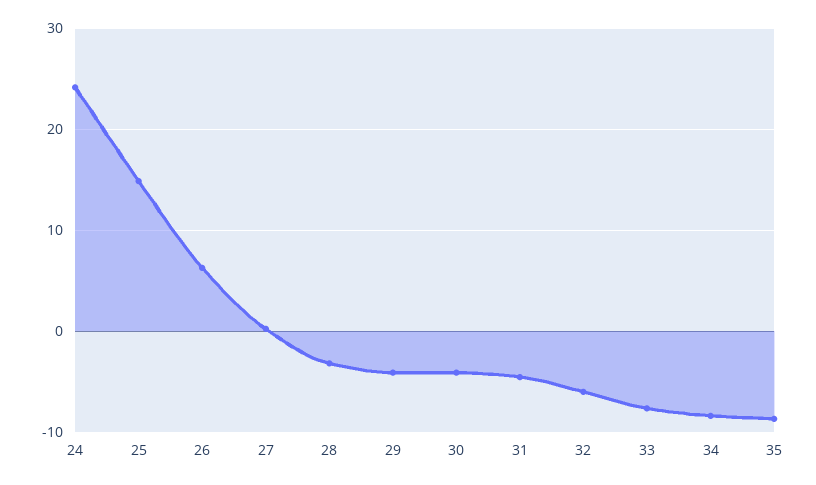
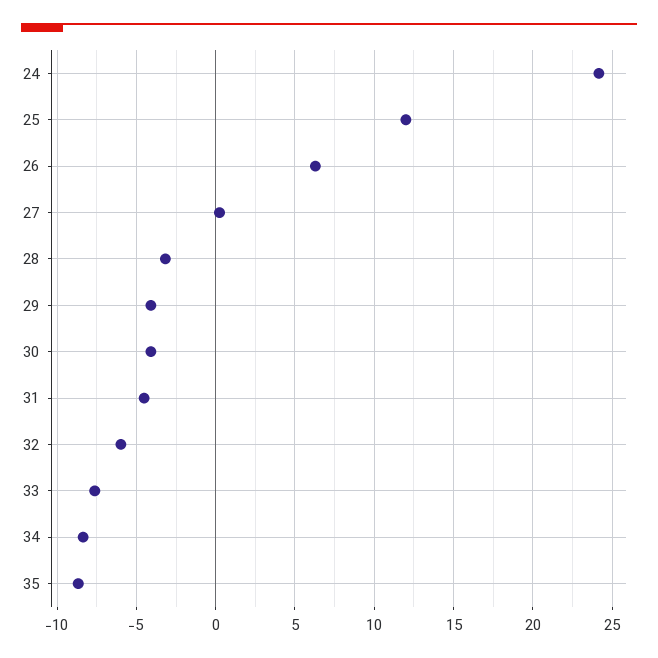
25: 15 -> 12

